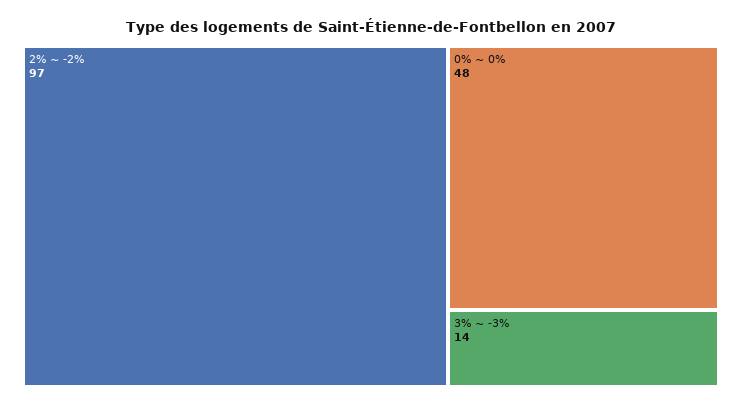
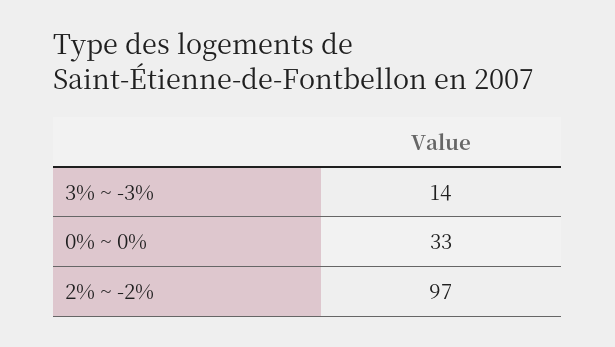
0% ~ 0%: 48 -> 33

